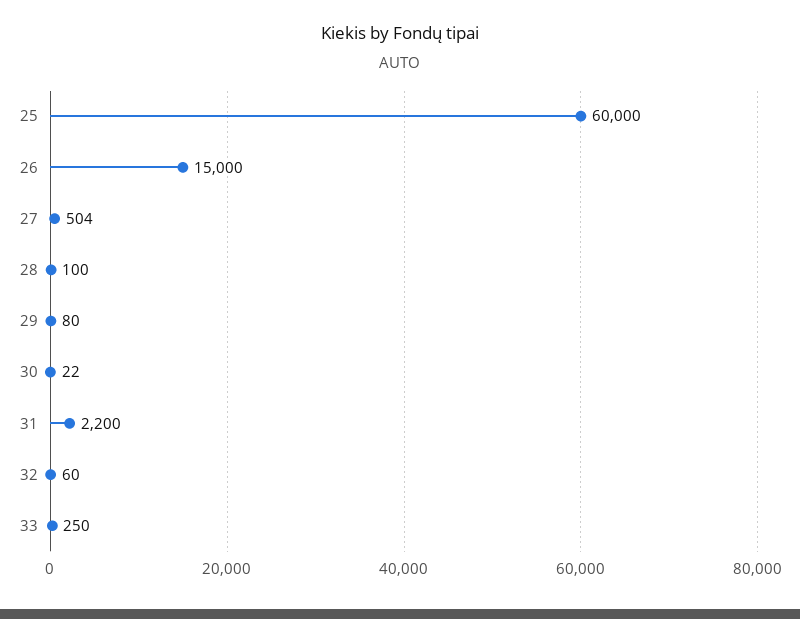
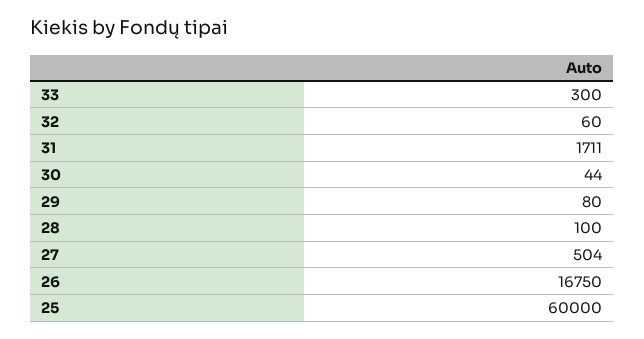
26: 15000 -> 16750
30: 22 -> 44
31: 2200 -> 1711
33: 250 -> 300

